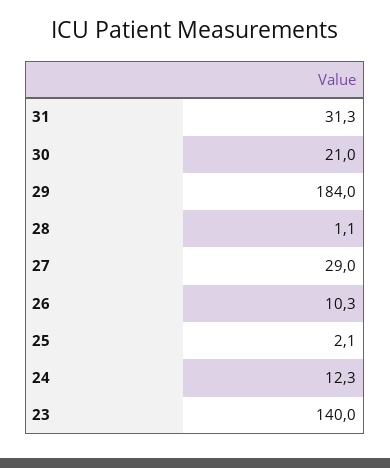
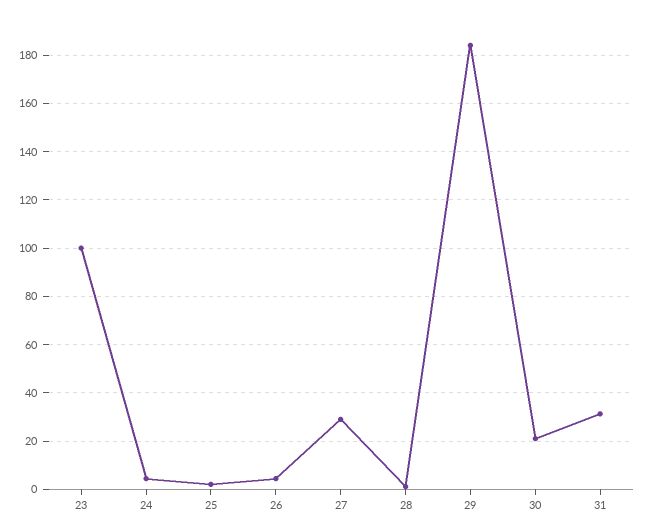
26: 10.3 -> 5
24: 12.3 -> 5
23: 140 -> 100

